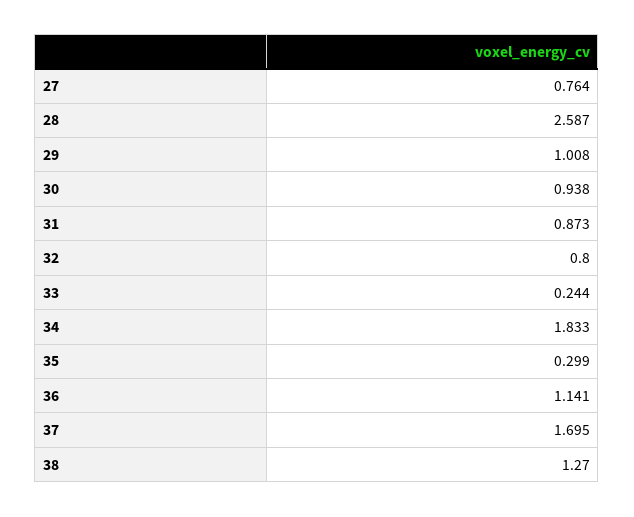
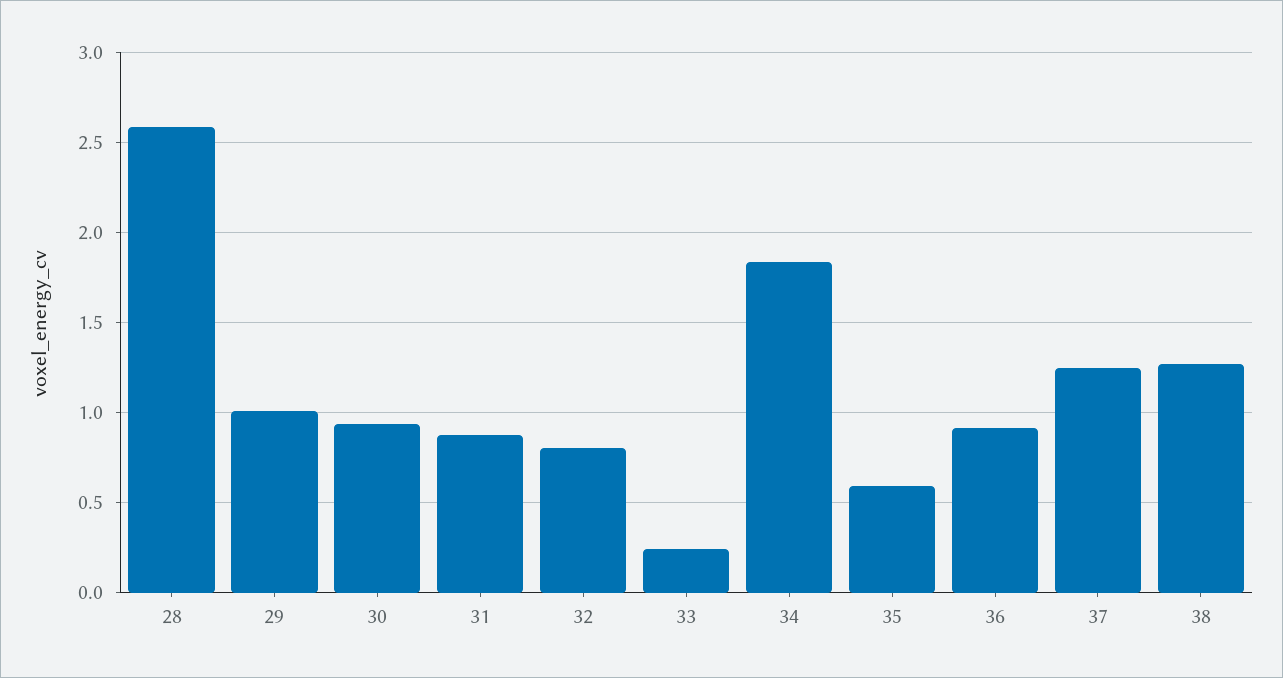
27: 0.764 -> none
35: 0.299 -> 0.6
36: 1.141 -> 0.9
37: 1.695 -> 1.25

